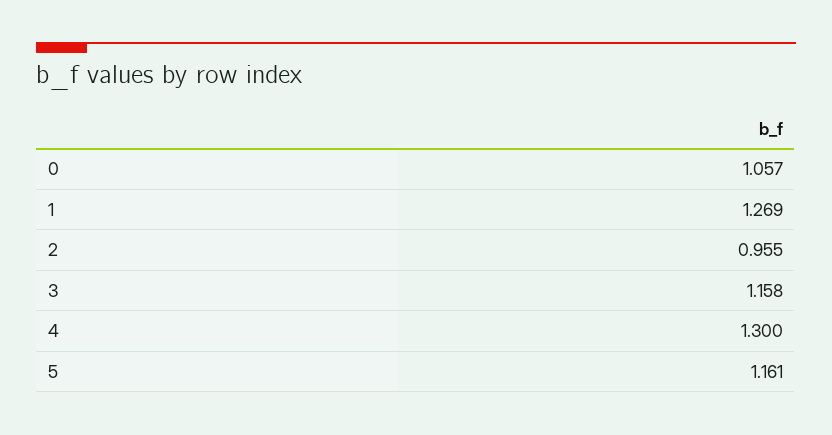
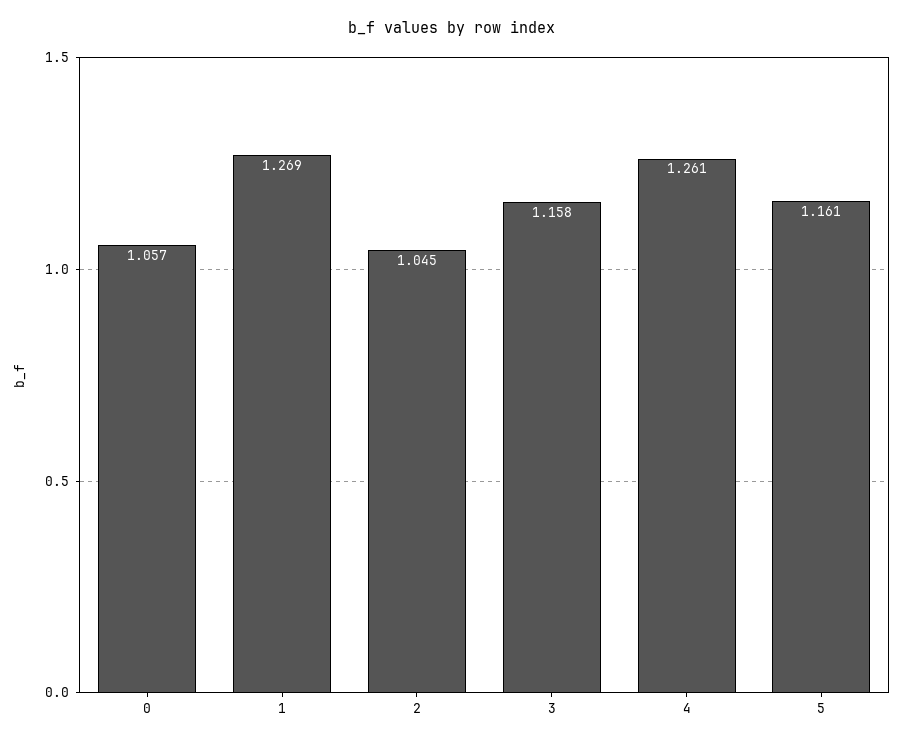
2: 0.955 -> 1.045
4: 1.3 -> 1.261

